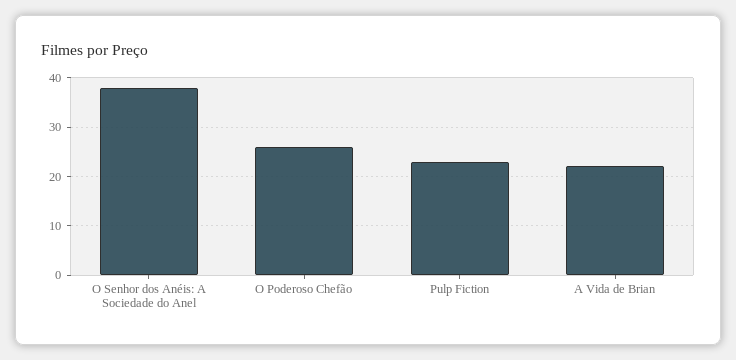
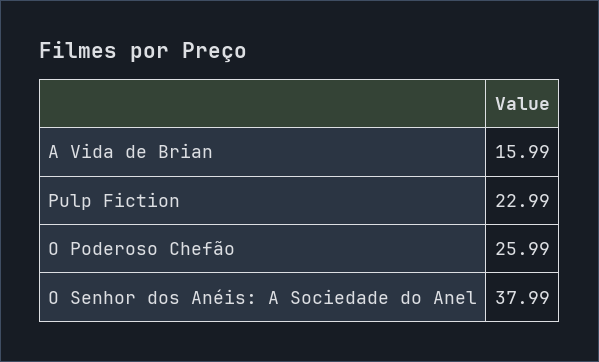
A Vida de Brian: 22 -> 15.99

